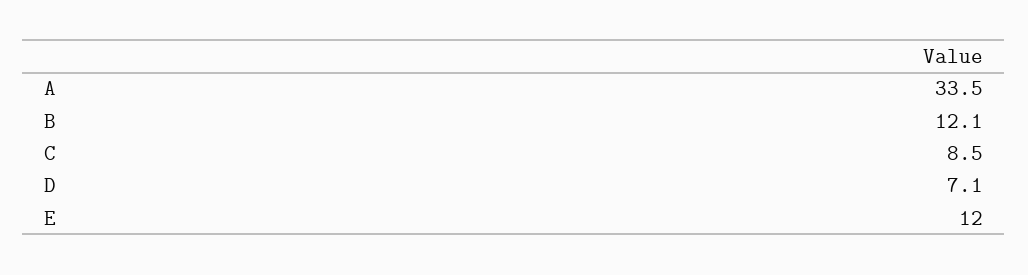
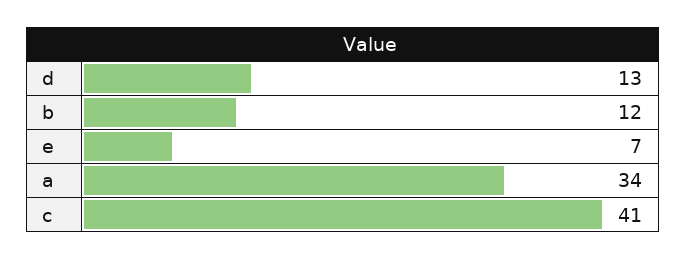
C: 8.5 -> 41
D: 7.1 -> 13
E: 12 -> 7

